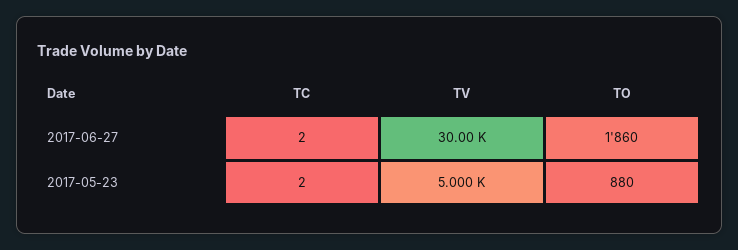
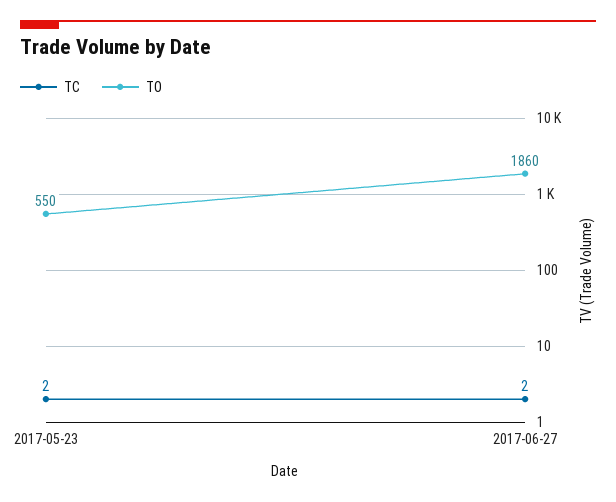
TV, 2017-06-27: 30000 -> none
TV, 2017-05-23: 5000 -> none
TO, 2017-05-23: 880 -> 550

